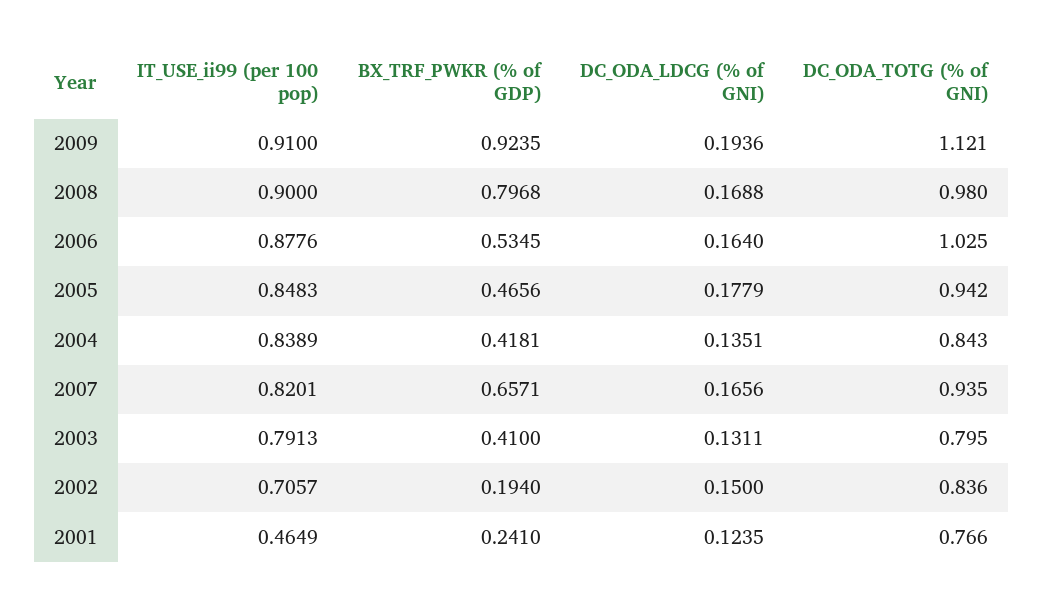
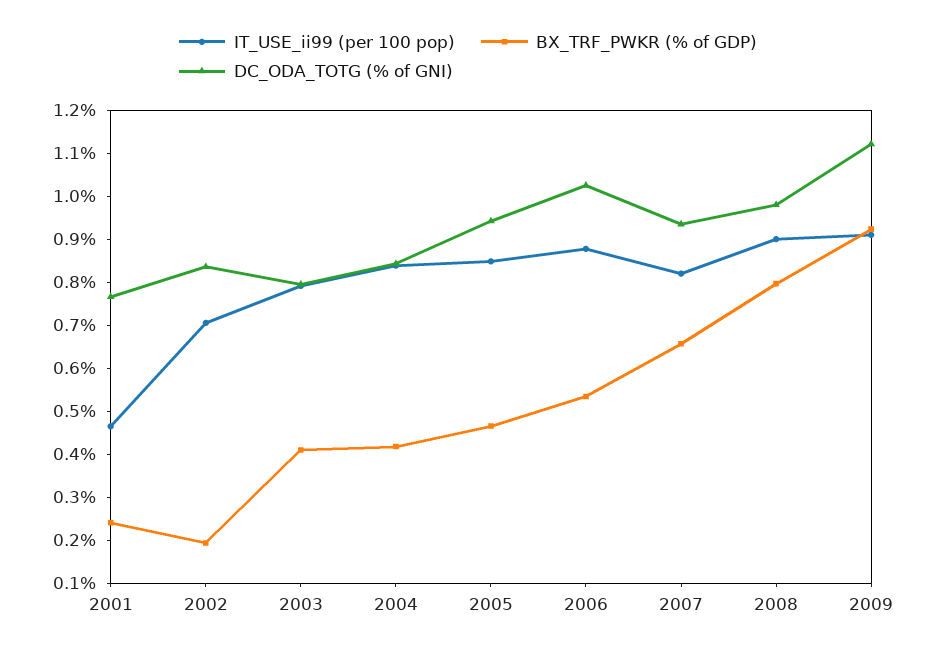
DC_ODA_LDCG (% of GNI), 2009: 0.1936 -> none
DC_ODA_LDCG (% of GNI), 2008: 0.1688 -> none
DC_ODA_LDCG (% of GNI), 2006: 0.164 -> none
DC_ODA_LDCG (% of GNI), 2005: 0.1779 -> none
DC_ODA_LDCG (% of GNI), 2004: 0.1351 -> none
DC_ODA_LDCG (% of GNI), 2007: 0.1656 -> none
DC_ODA_LDCG (% of GNI), 2003: 0.1311 -> none
DC_ODA_LDCG (% of GNI), 2002: 0.15 -> none
DC_ODA_LDCG (% of GNI), 2001: 0.1235 -> none

